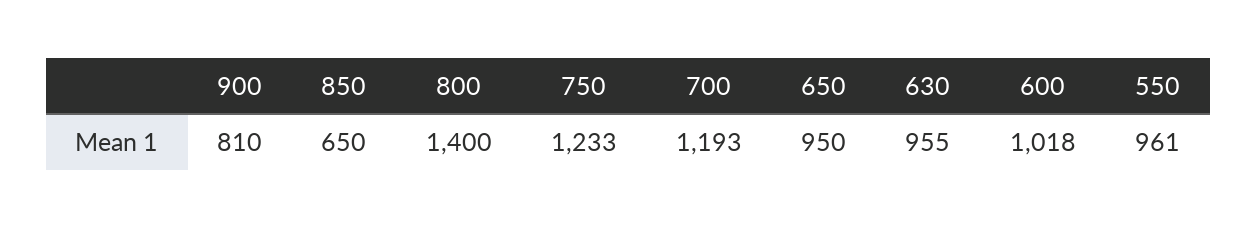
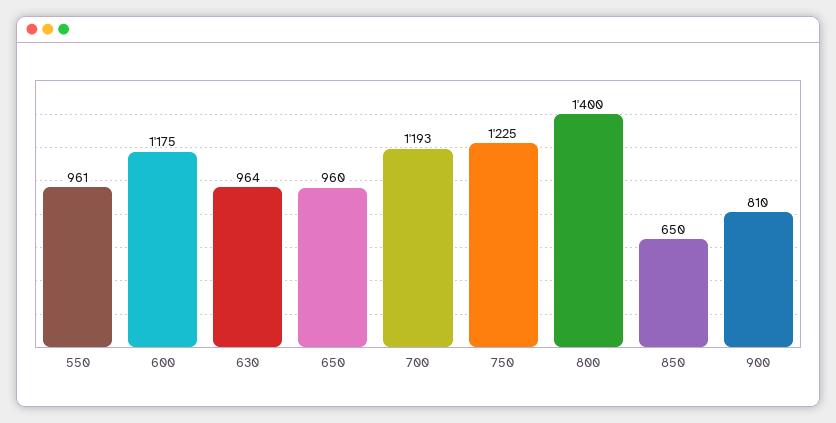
750: 1233 -> 1225
650: 950 -> 960
630: 955 -> 964
600: 1018 -> 1175

